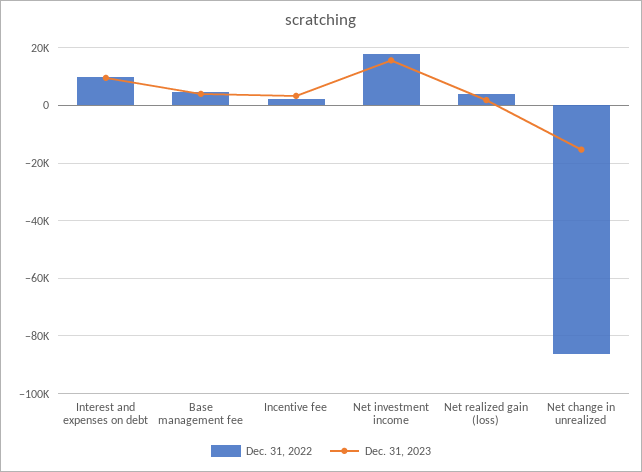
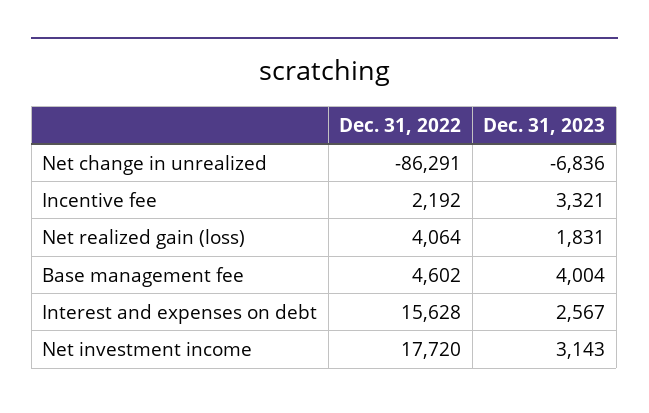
Dec. 31, 2022, Interest and expenses on debt: 10000 -> 15628
Dec. 31, 2023, Interest and expenses on debt: 10000 -> 2567
Dec. 31, 2023, Net investment income: 15000 -> 3143
Dec. 31, 2023, Net change in unrealized: -15000 -> -6836

